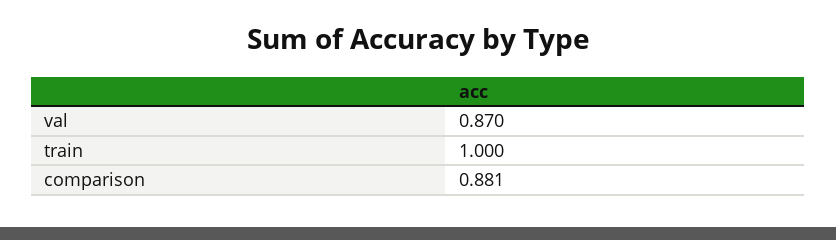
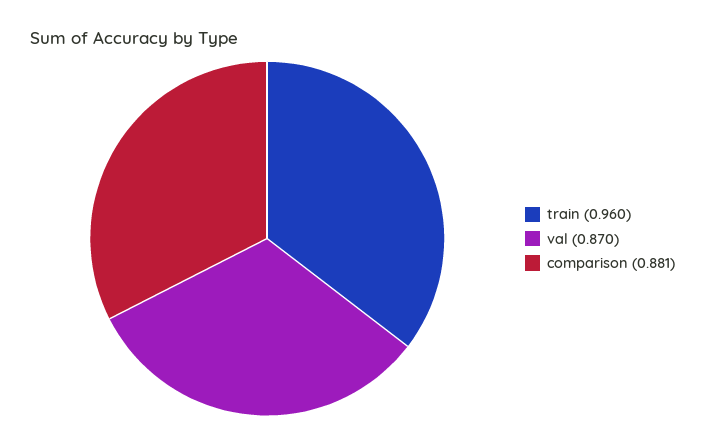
train: 1 -> 0.96

